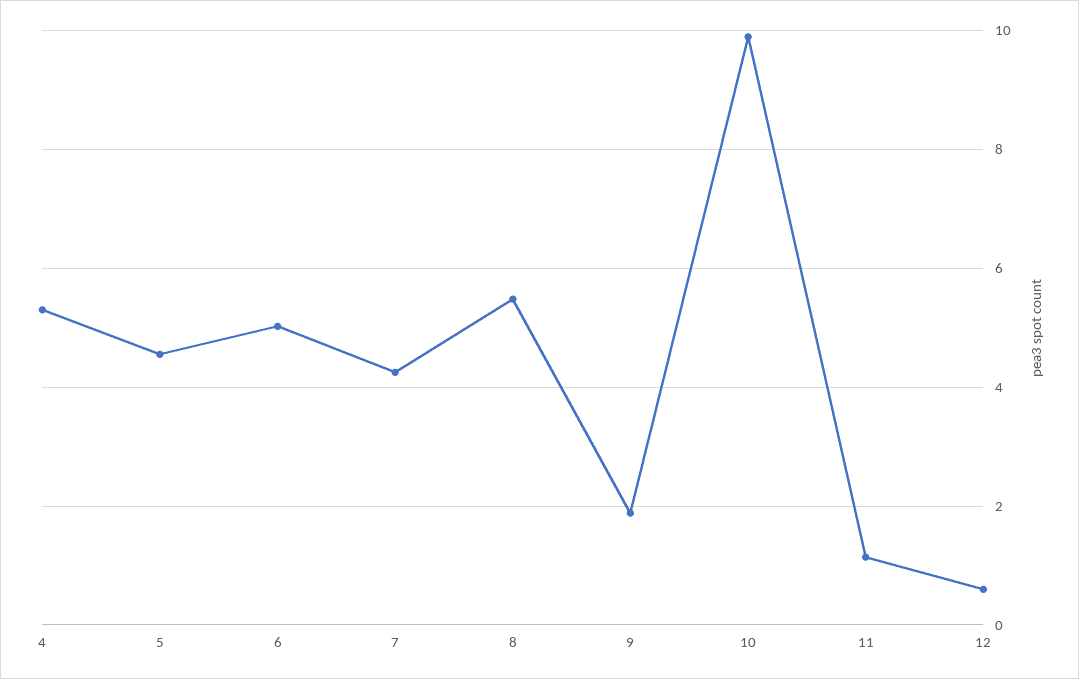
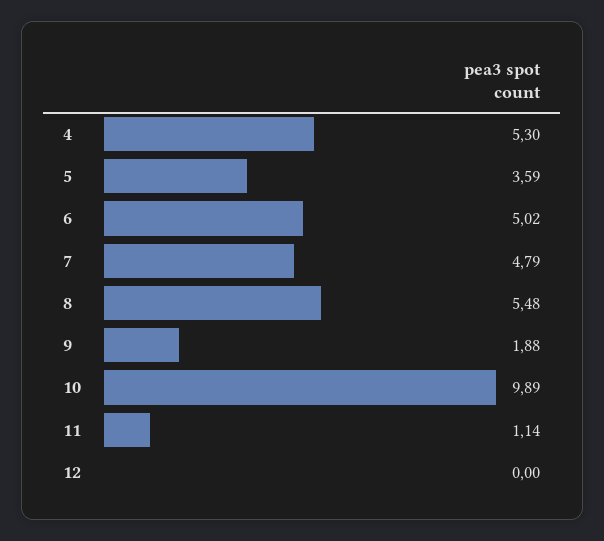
5: 4.6 -> 3.59
7: 4.2 -> 4.79
12: 0.6 -> 0

